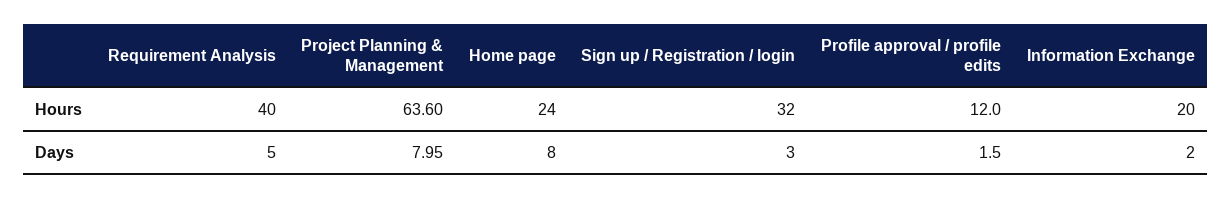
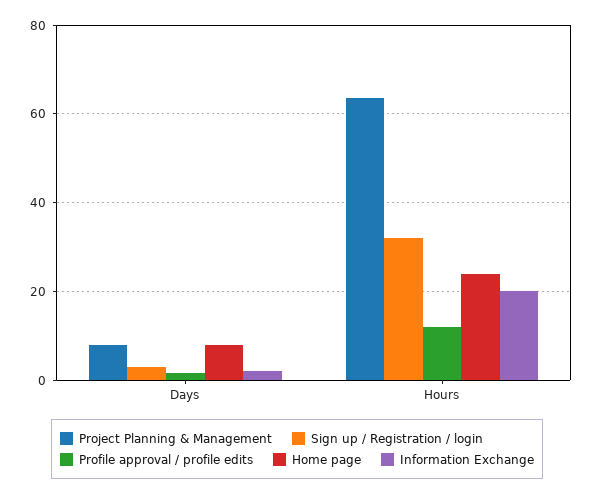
Requirement Analysis, Hours: 40 -> none
Requirement Analysis, Days: 5 -> none

